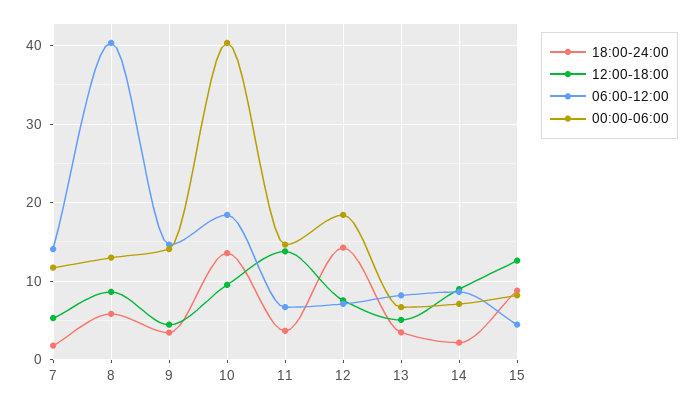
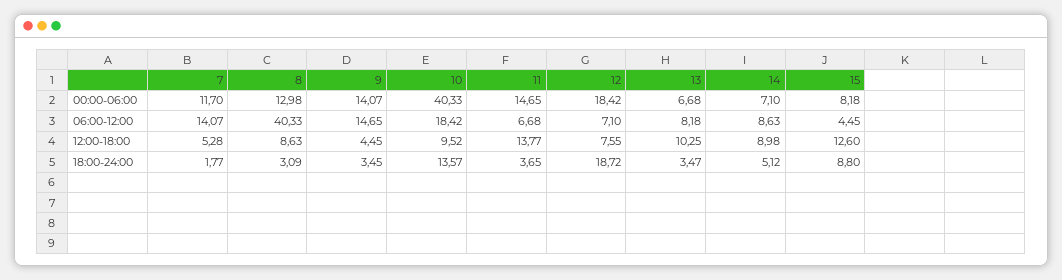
18:00-24:00, 8: 6 -> 3.09
18:00-24:00, 12: 14 -> 18.72
12:00-18:00, 13: 5 -> 10.25
18:00-24:00, 14: 2 -> 5.12

